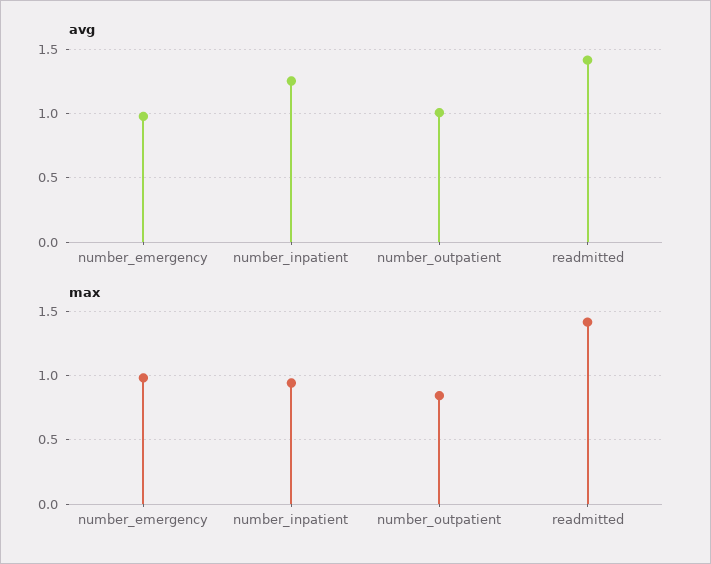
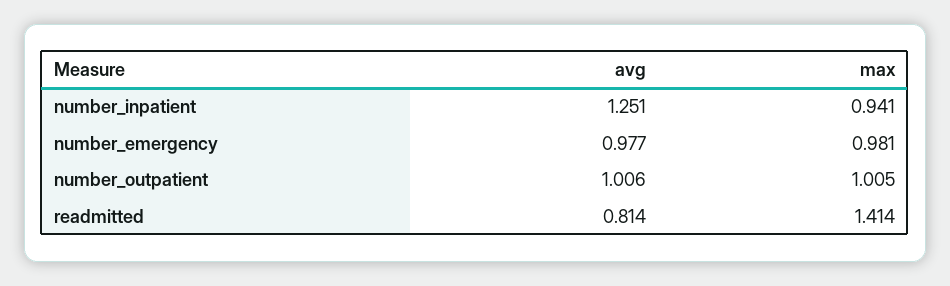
avg, readmitted: 1.4 -> 0.814
max, number_outpatient: 0.85 -> 1.005

